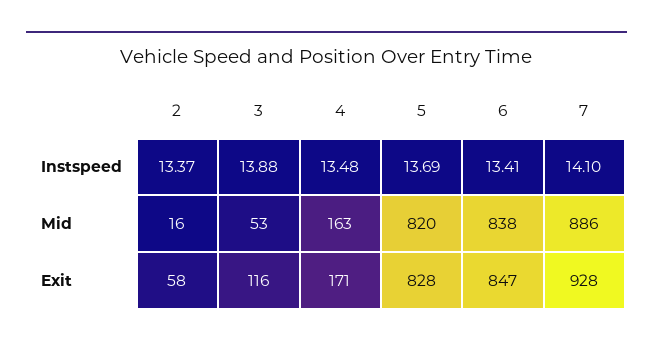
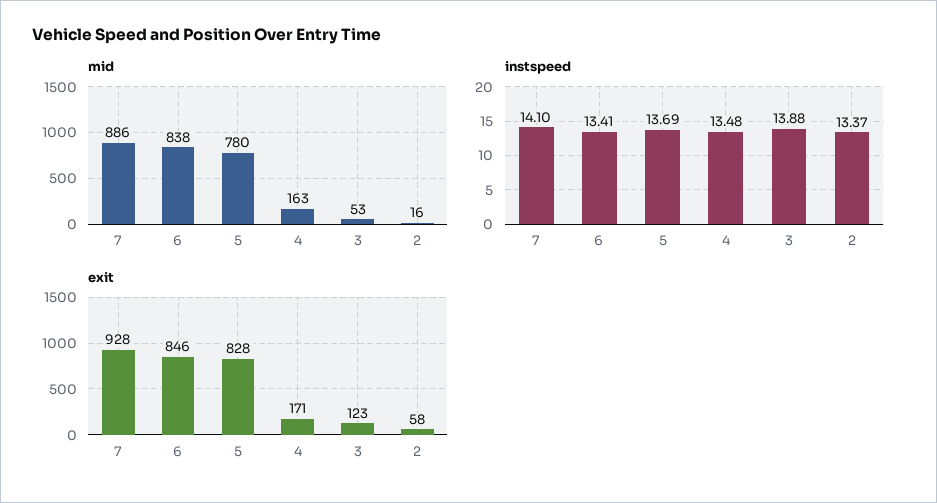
Mid, 5: 820 -> 780
Exit, 3: 116 -> 123
Exit, 6: 847 -> 846

